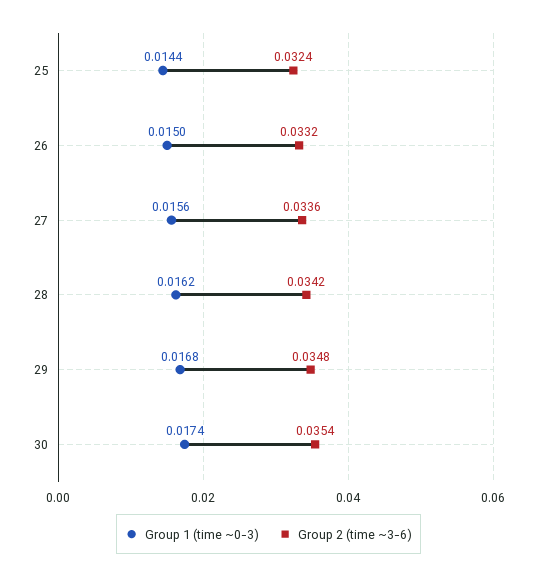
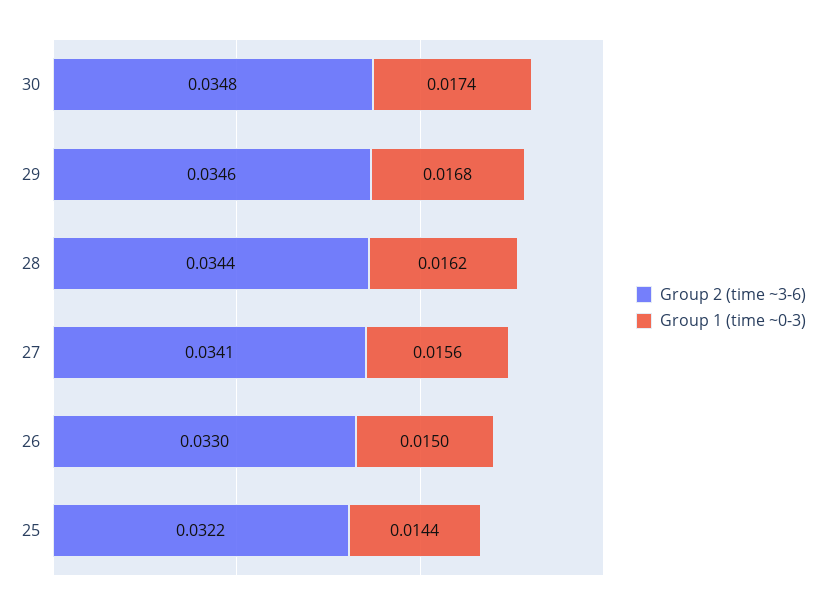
Group 2 (time ~3-6), 25: 0.0324 -> 0.0322
Group 2 (time ~3-6), 26: 0.0332 -> 0.033
Group 2 (time ~3-6), 27: 0.0336 -> 0.0341
Group 2 (time ~3-6), 28: 0.0342 -> 0.0344
Group 2 (time ~3-6), 29: 0.0348 -> 0.0346
Group 2 (time ~3-6), 30: 0.0354 -> 0.0348

